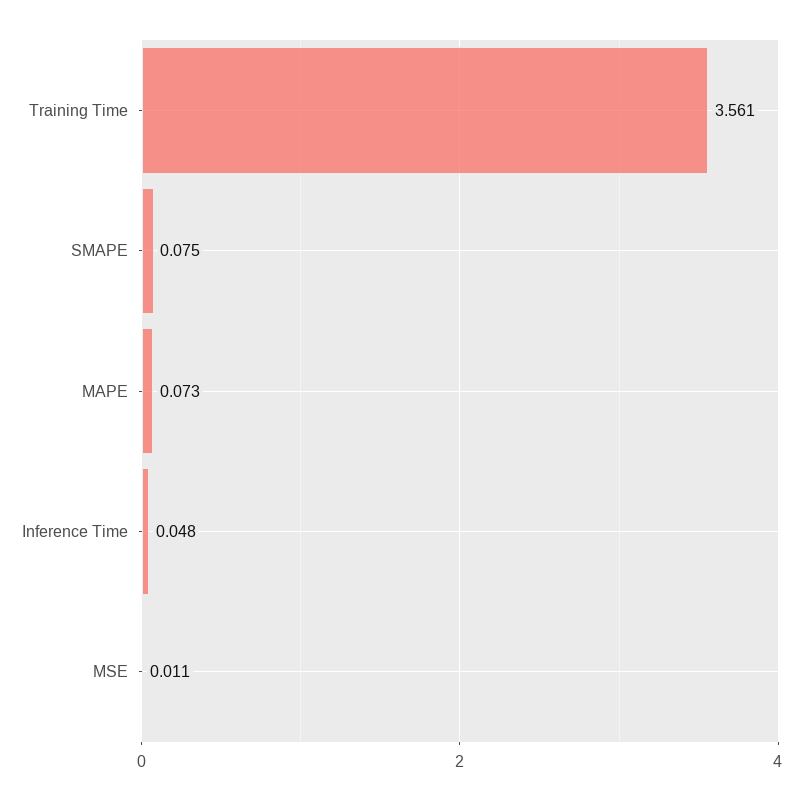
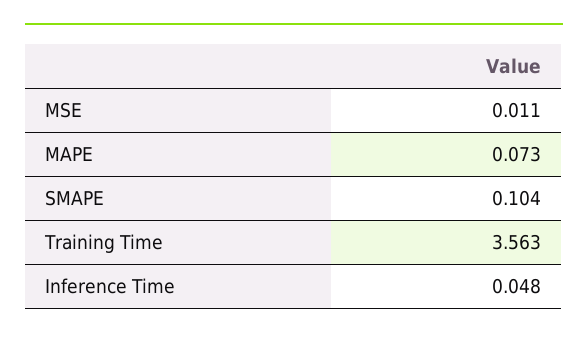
Training Time: 3.561 -> 3.563
SMAPE: 0.075 -> 0.104

